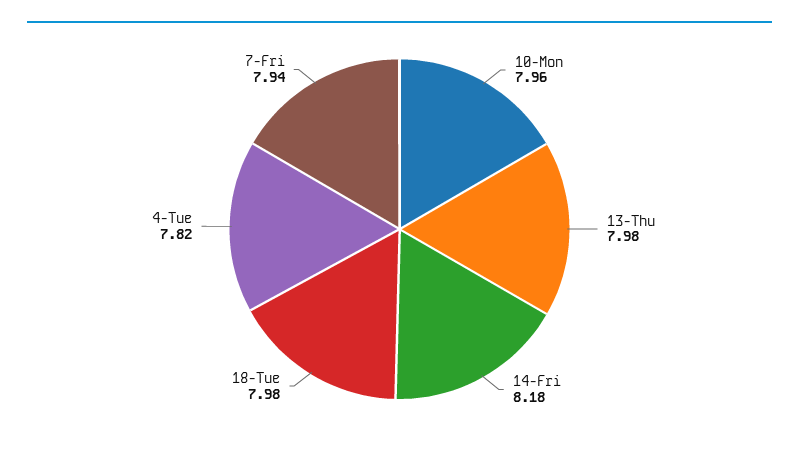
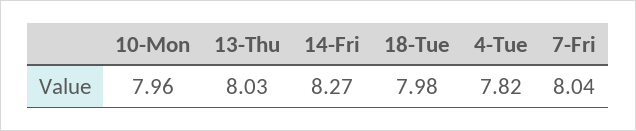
13-Thu: 7.98 -> 8.03
14-Fri: 8.18 -> 8.27
7-Fri: 7.94 -> 8.04

